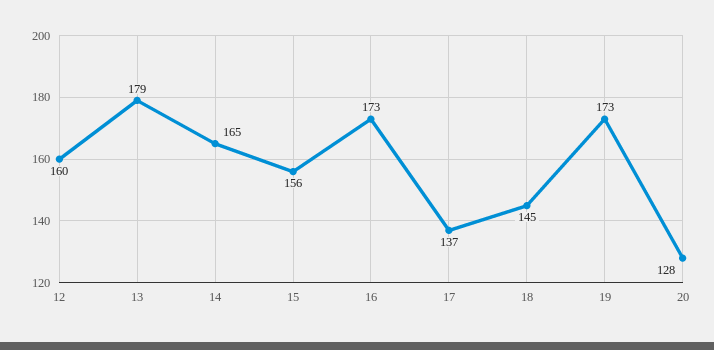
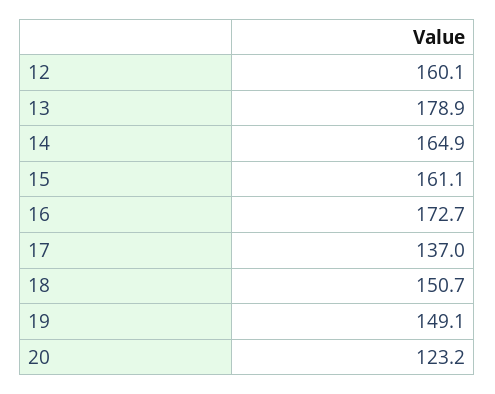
15: 156 -> 161.1
18: 145 -> 150.7
19: 173 -> 149.1
20: 128 -> 123.2

